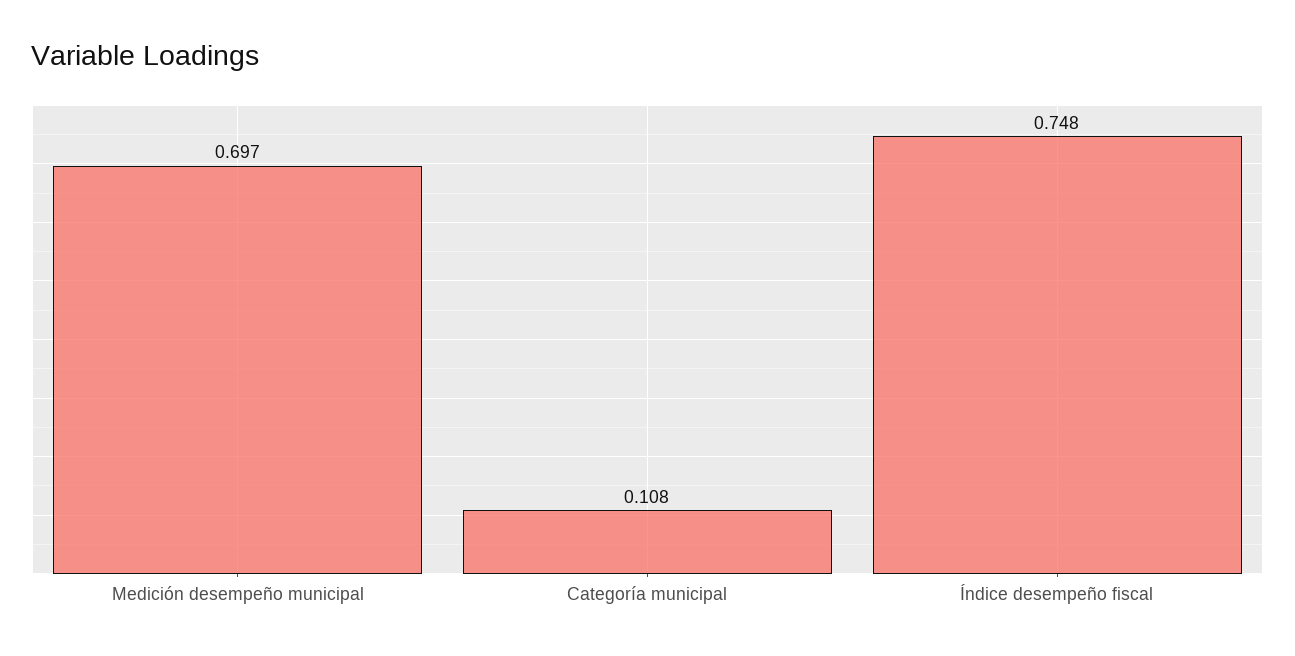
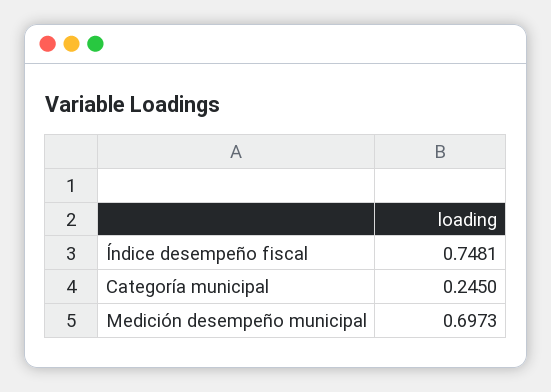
Categoría municipal: 0.108 -> 0.245

